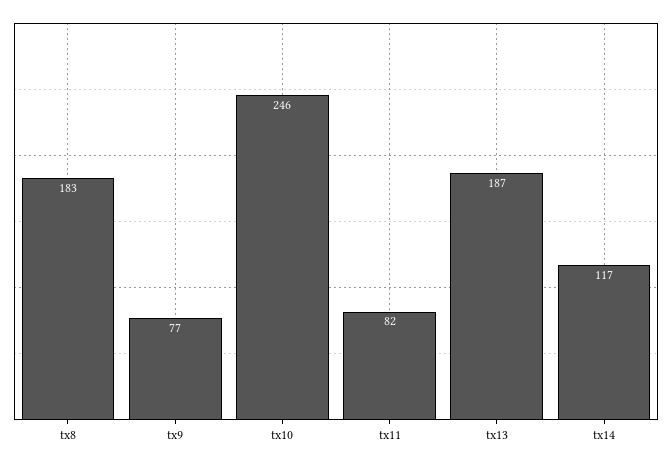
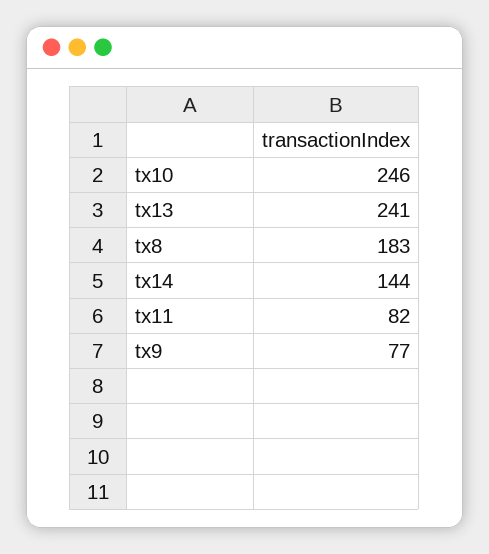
tx13: 187 -> 241
tx14: 117 -> 144

